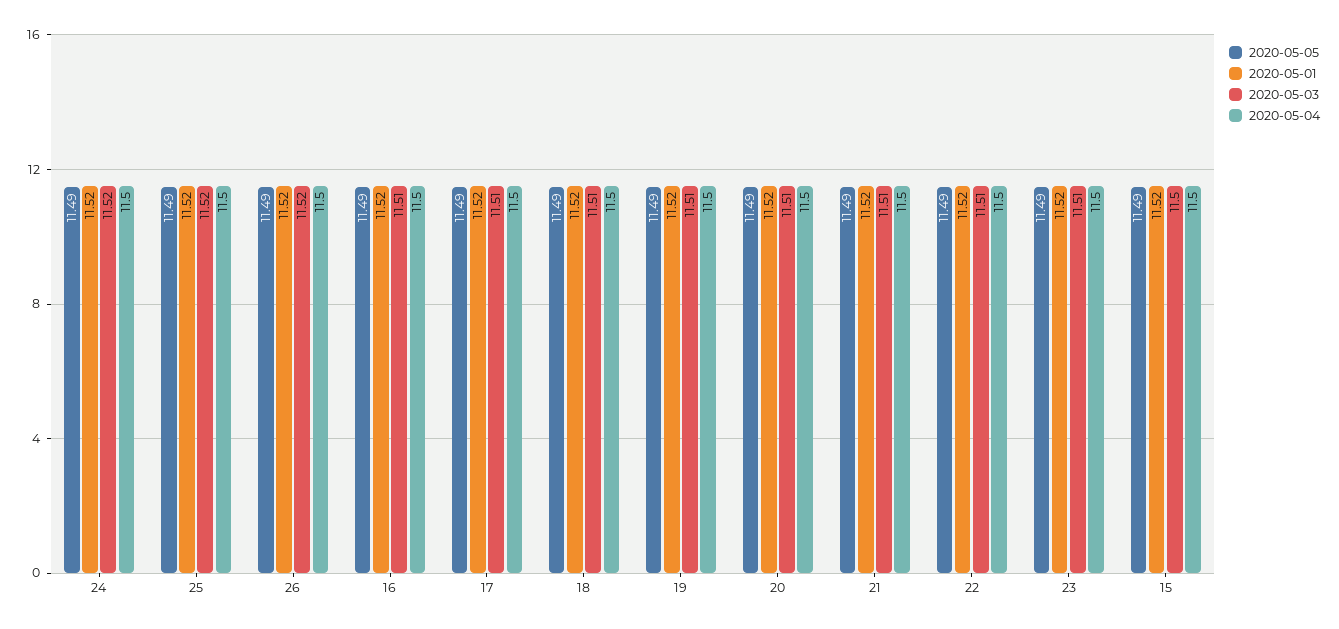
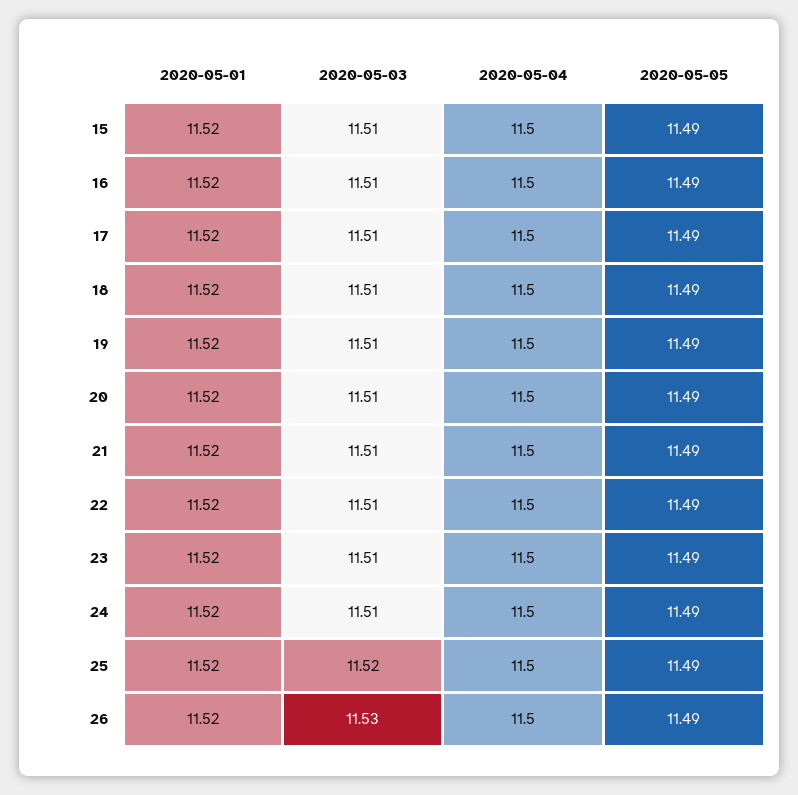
2020-05-03, 24: 11.52 -> 11.51
2020-05-03, 26: 11.52 -> 11.53
2020-05-03, 15: 11.5 -> 11.51

